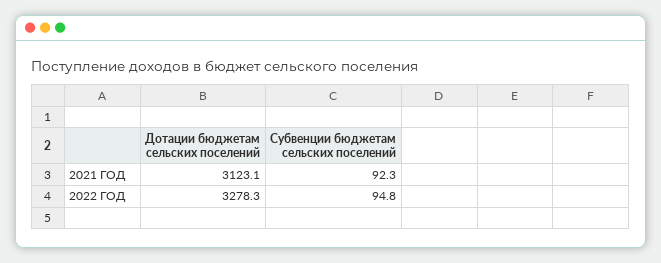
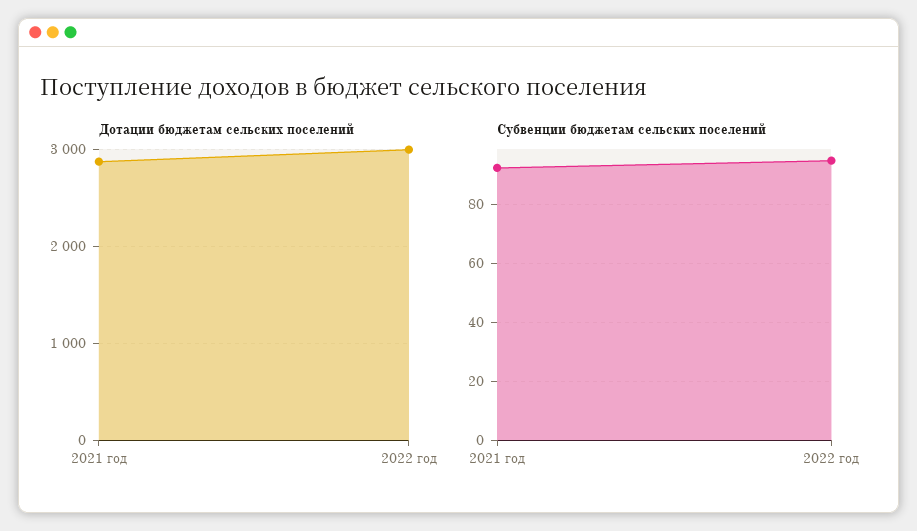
Дотации бюджетам сельских поселений, 2021 ГОД: 3123.1 -> 2900
Дотации бюджетам сельских поселений, 2022 ГОД: 3278.3 -> 3000

